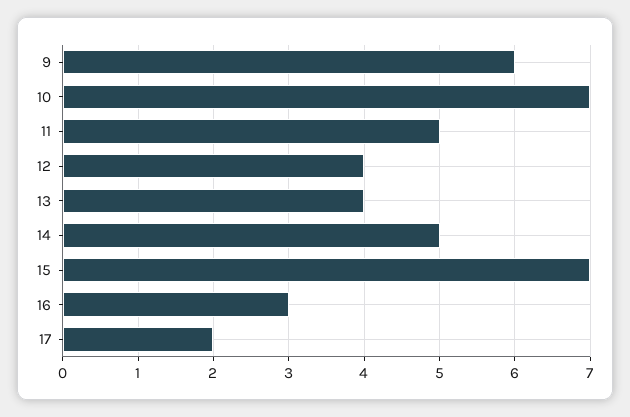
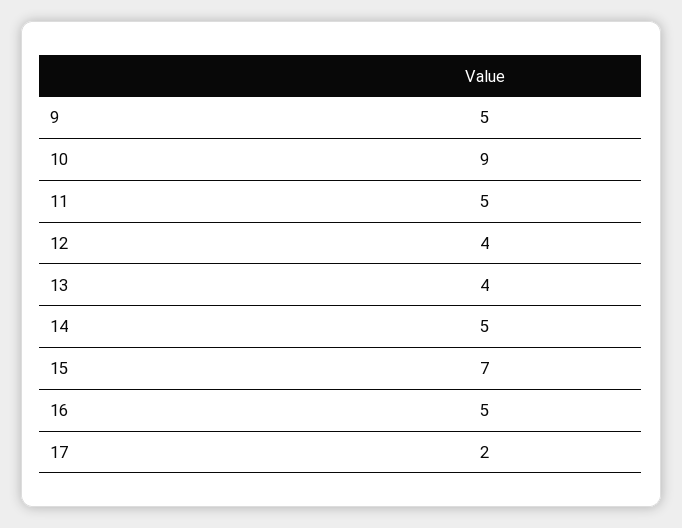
9: 6 -> 5
10: 7 -> 9
16: 3 -> 5

